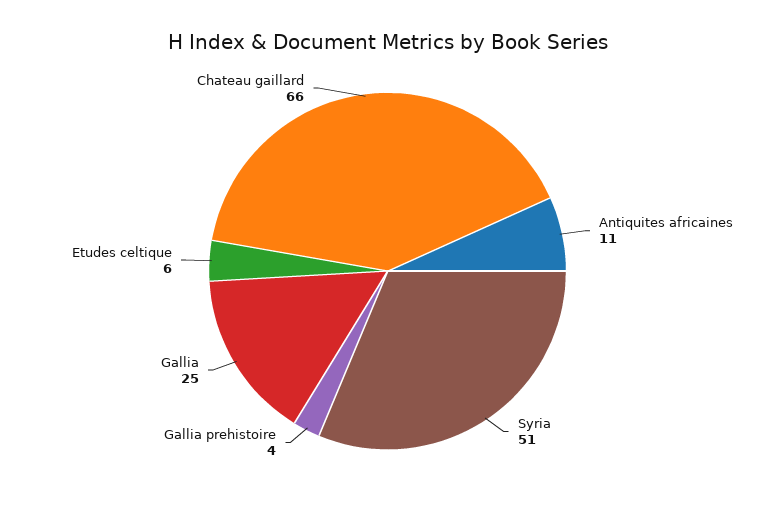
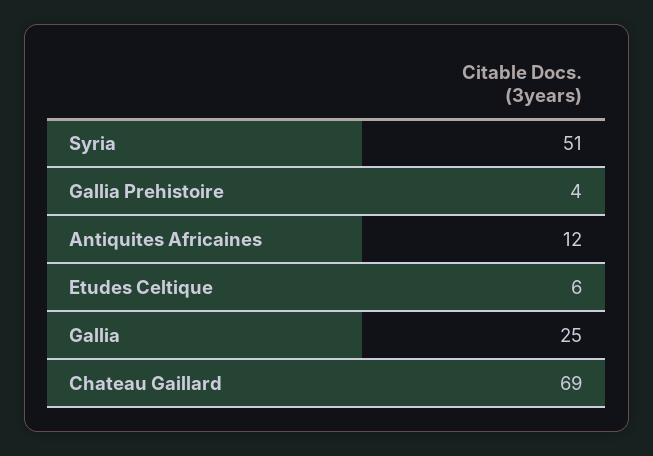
Antiquites africaines: 11 -> 12
Chateau gaillard: 66 -> 69

